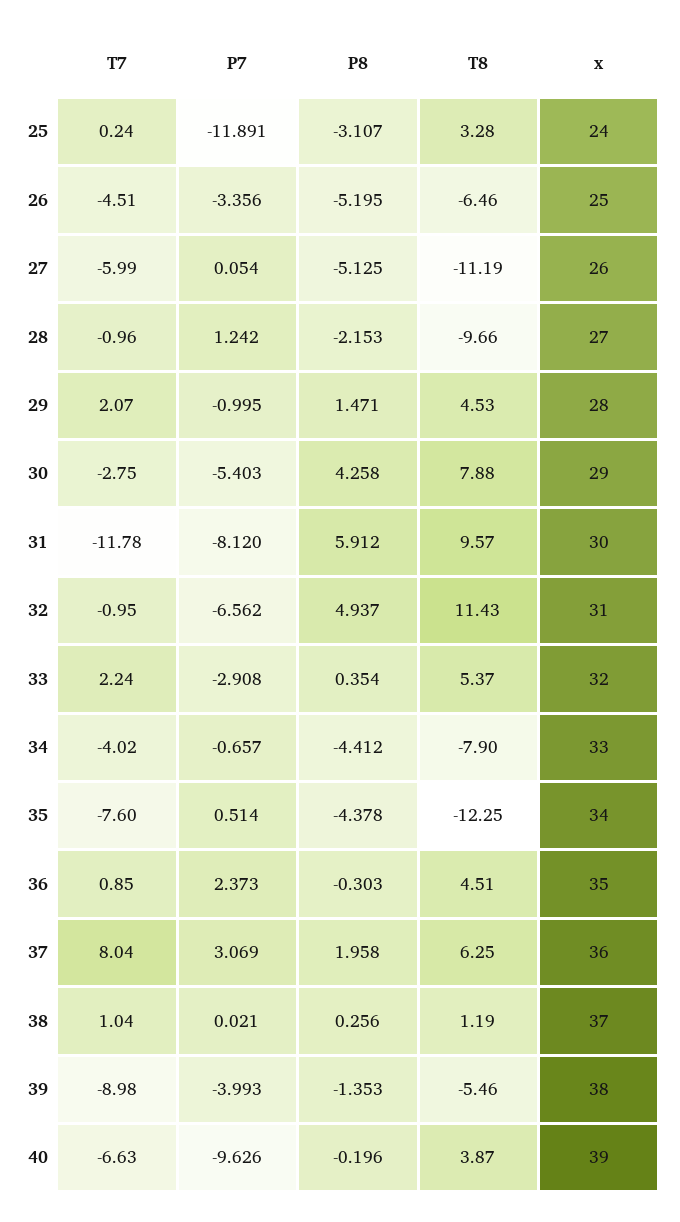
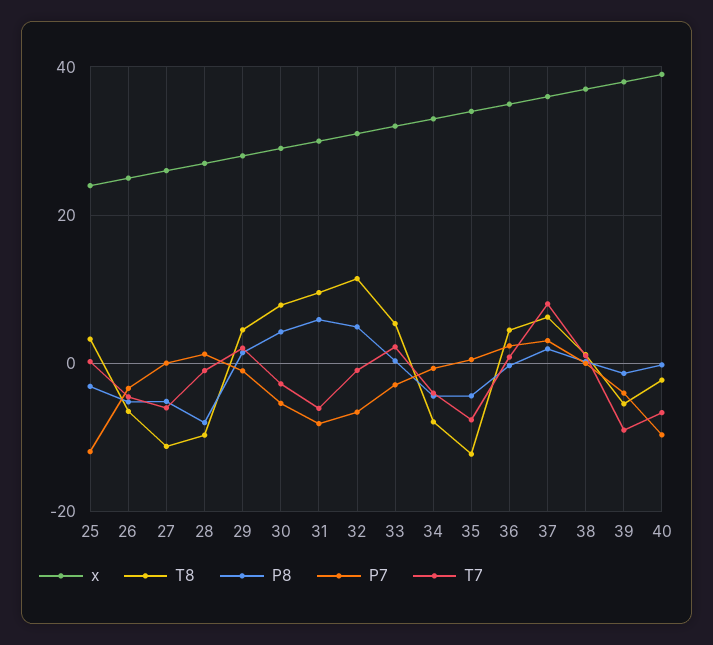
P8, 28: -2.153 -> -8
T7, 31: -11.78 -> -6
T8, 40: 3.87 -> -2

